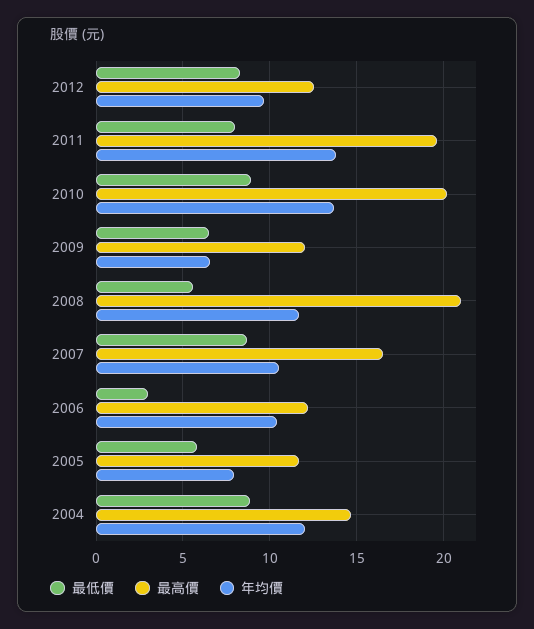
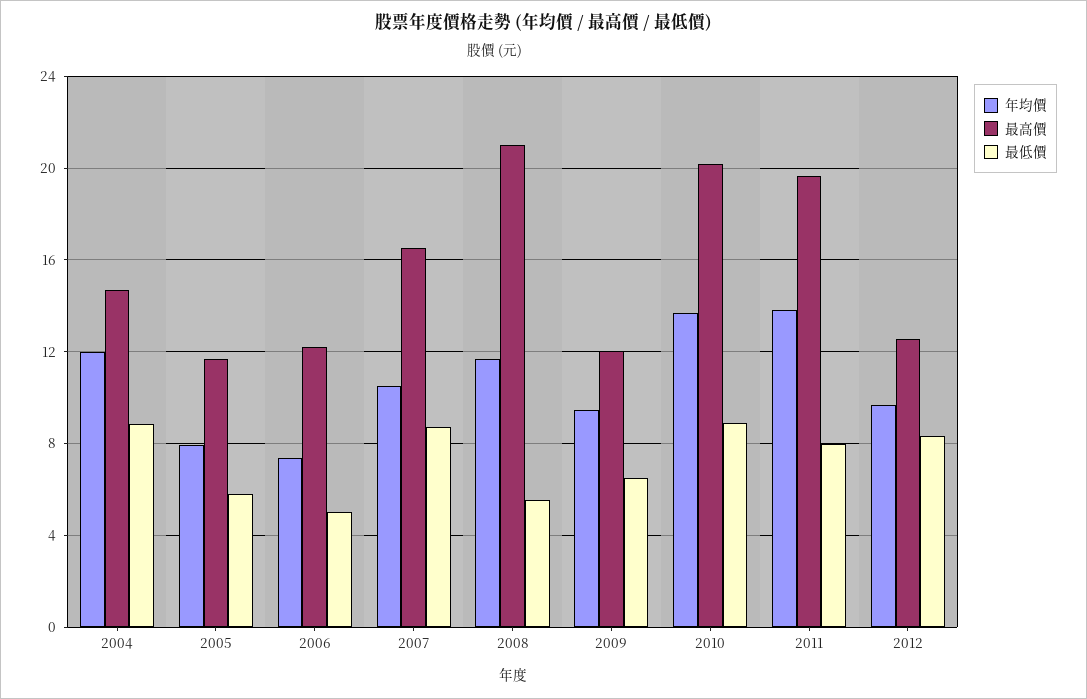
年均價, 2009: 6.5 -> 9.5
最低價, 2006: 3 -> 5
年均價, 2006: 10.5 -> 7.5

